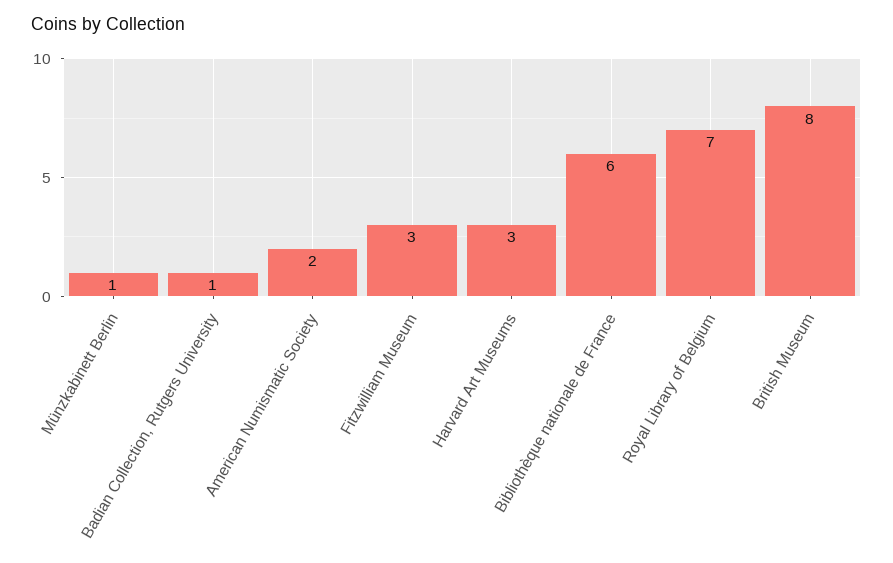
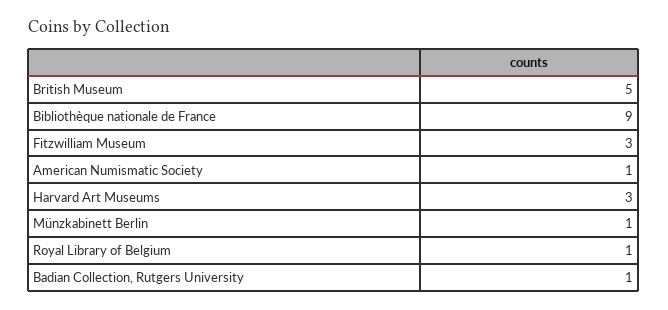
American Numismatic Society: 2 -> 1
Bibliothèque nationale de France: 6 -> 9
Royal Library of Belgium: 7 -> 1
British Museum: 8 -> 5

